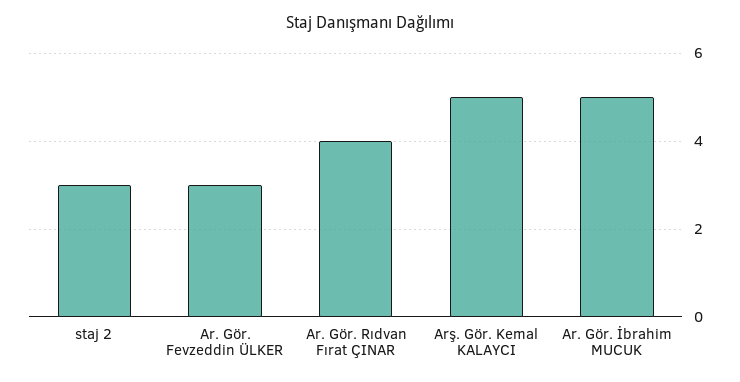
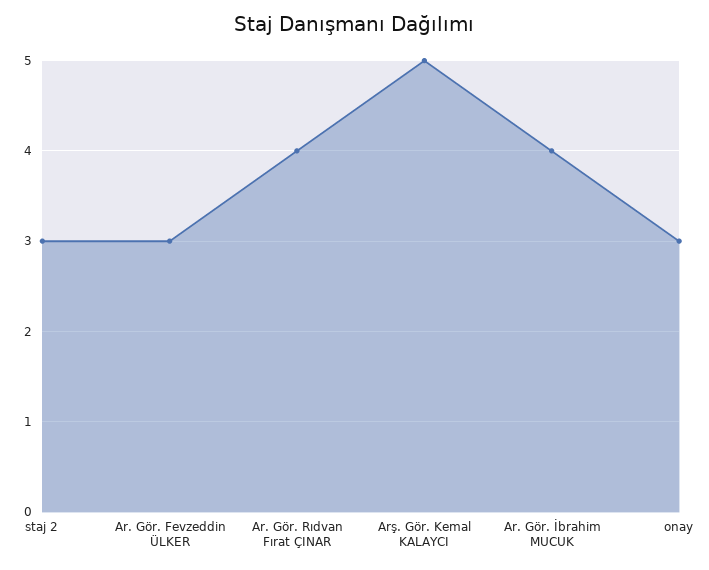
Ar. Gör. İbrahim MUCUK: 5 -> 4
onay: none -> 3

